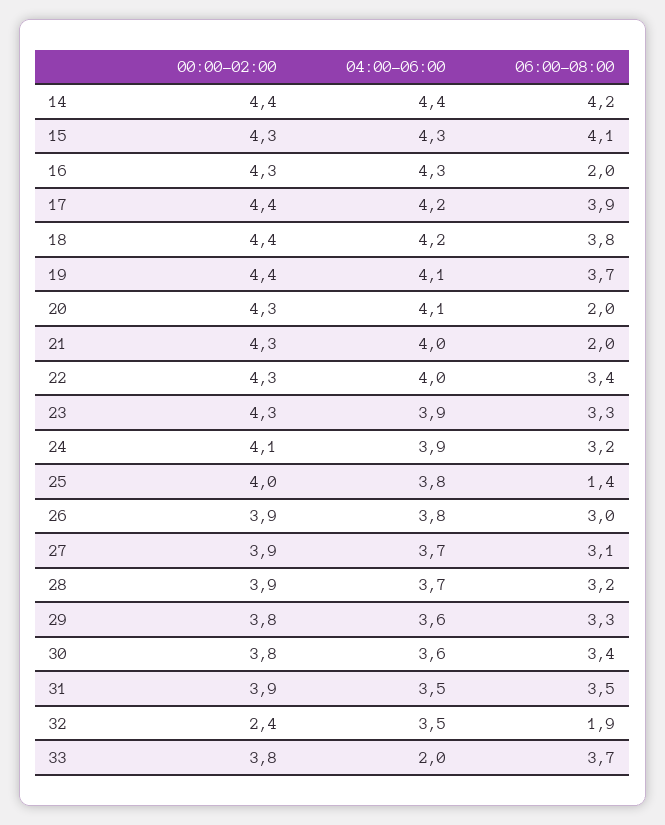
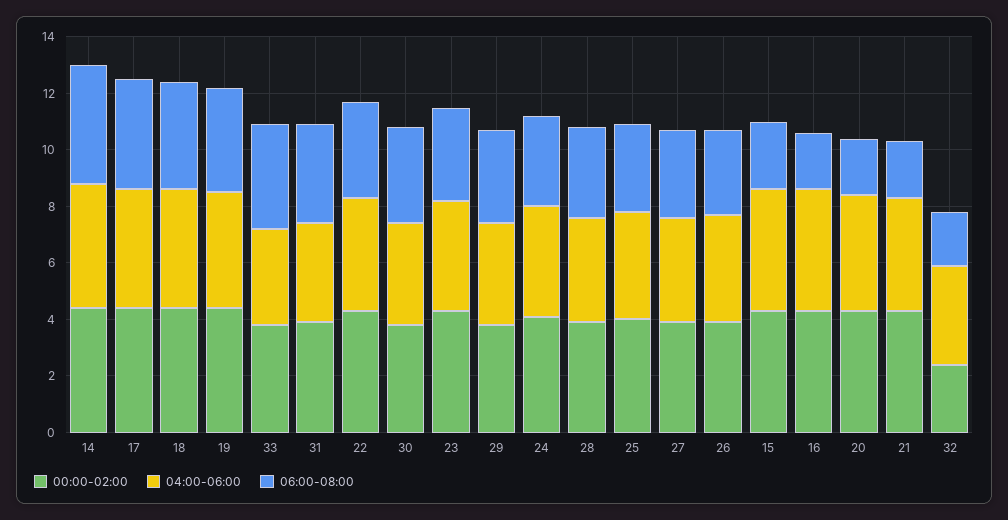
06:00-08:00, 15: 4.1 -> 2.5
06:00-08:00, 25: 1.4 -> 3
04:00-06:00, 33: 2 -> 3.5

